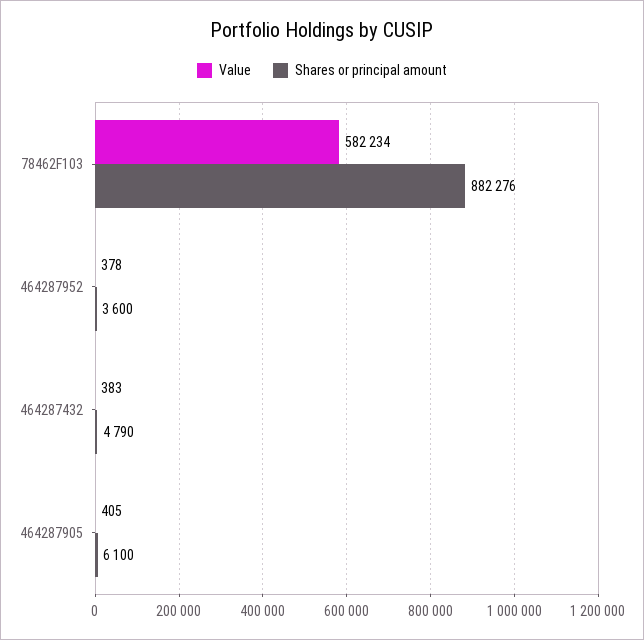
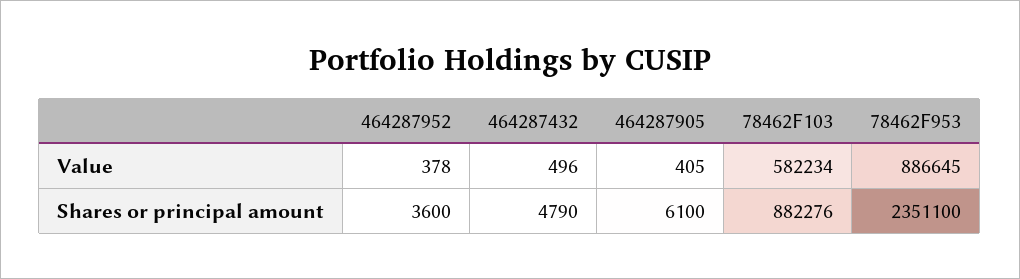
Value, 464287432: 383 -> 496
Value, 78462F953: none -> 886645
Shares or principal amount, 78462F953: none -> 2351100

